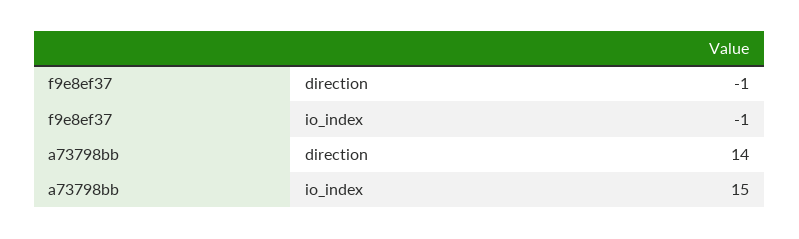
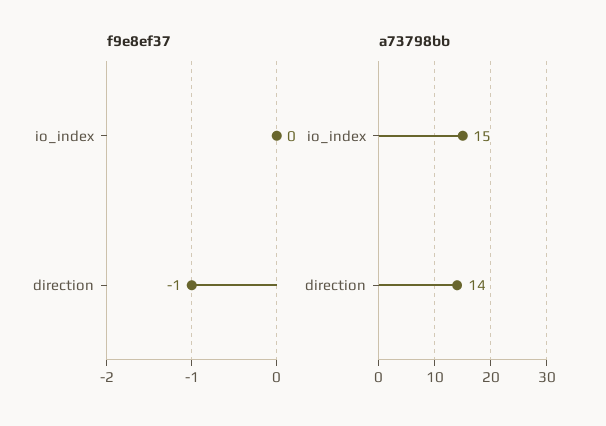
f9e8ef37, io_index: -1 -> 0

